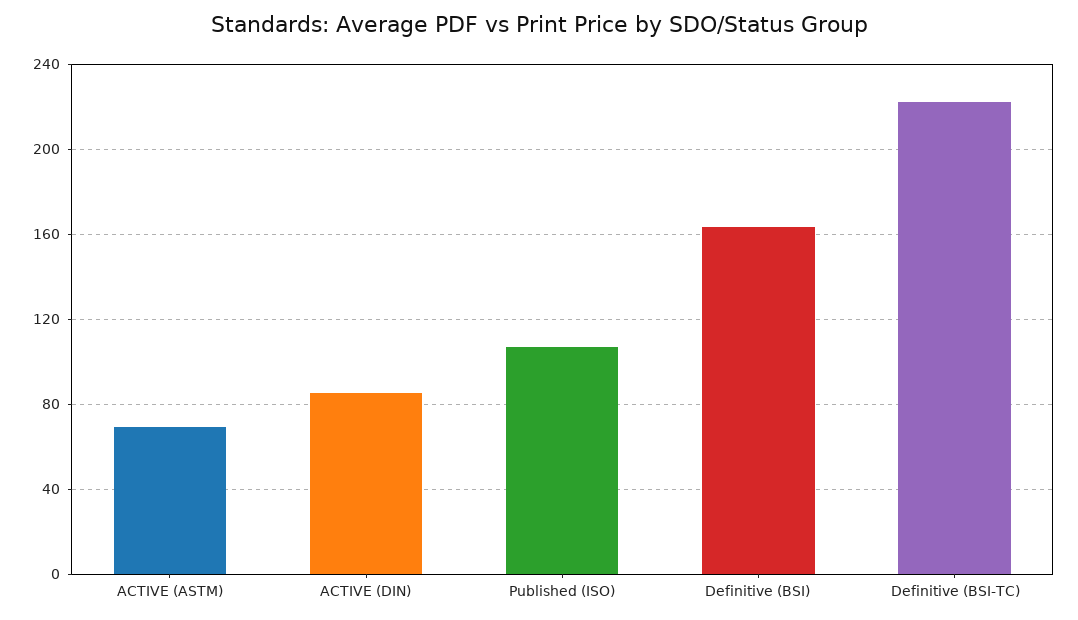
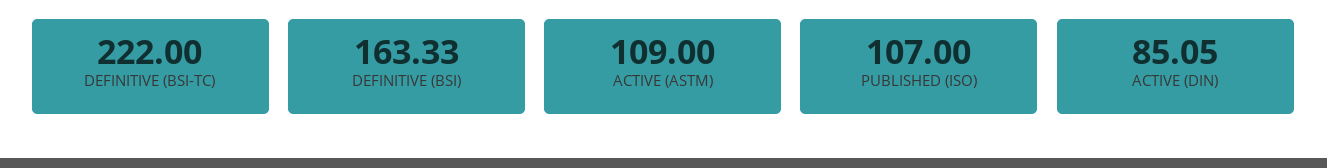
ACTIVE (ASTM): 70 -> 109

